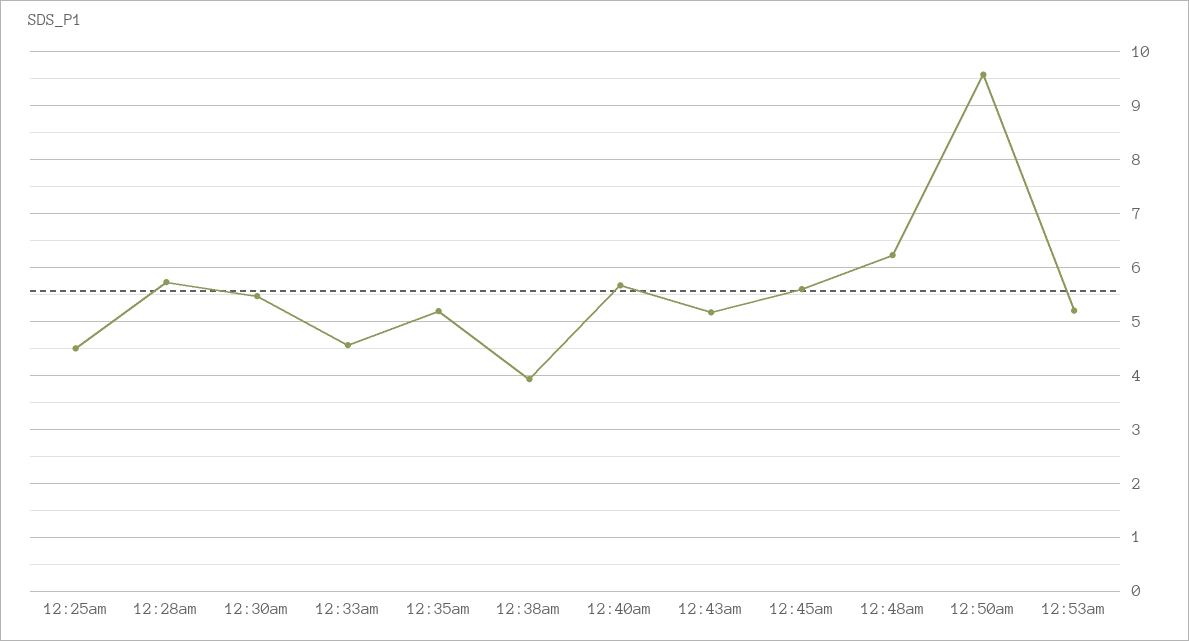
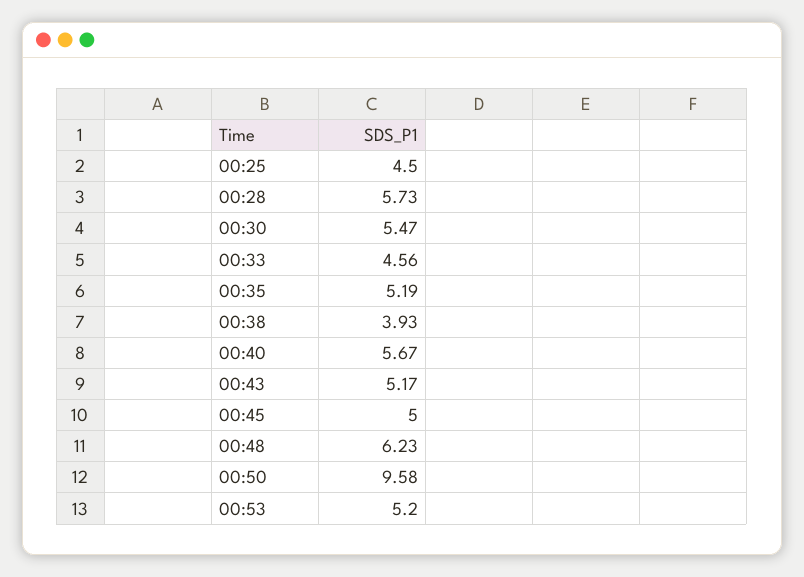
12:45am: 5.6 -> 5

